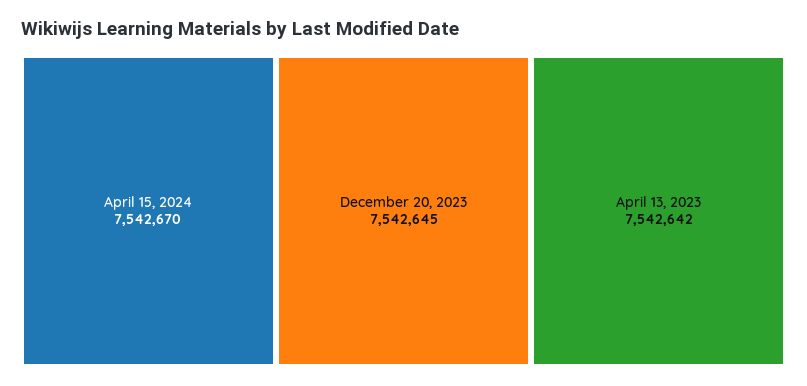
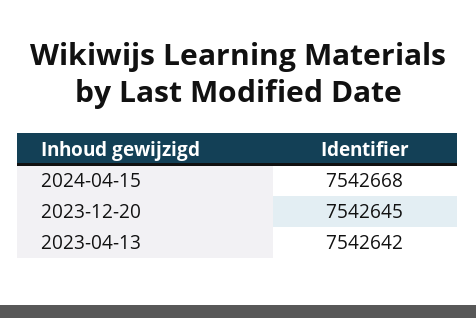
April 15, 2024: 7542670 -> 7542668

